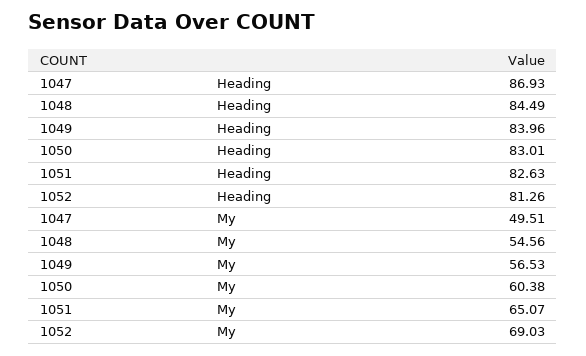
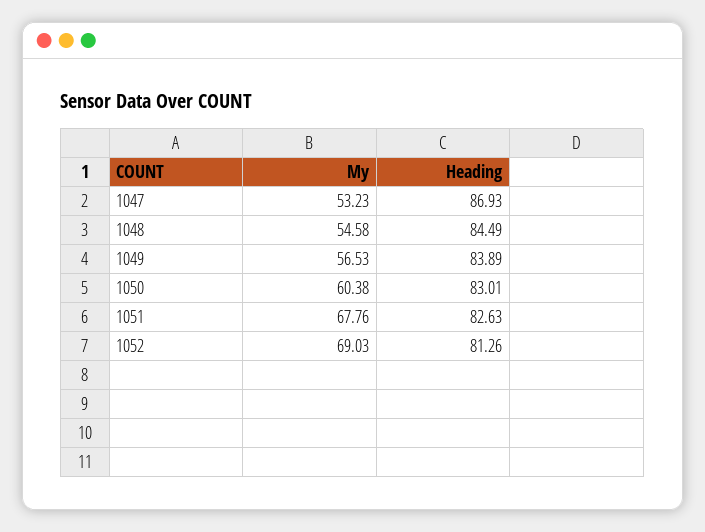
1049, Heading: 83.96 -> 83.89
1047, My: 49.51 -> 53.23
1048, My: 54.56 -> 54.58
1051, My: 65.07 -> 67.76

